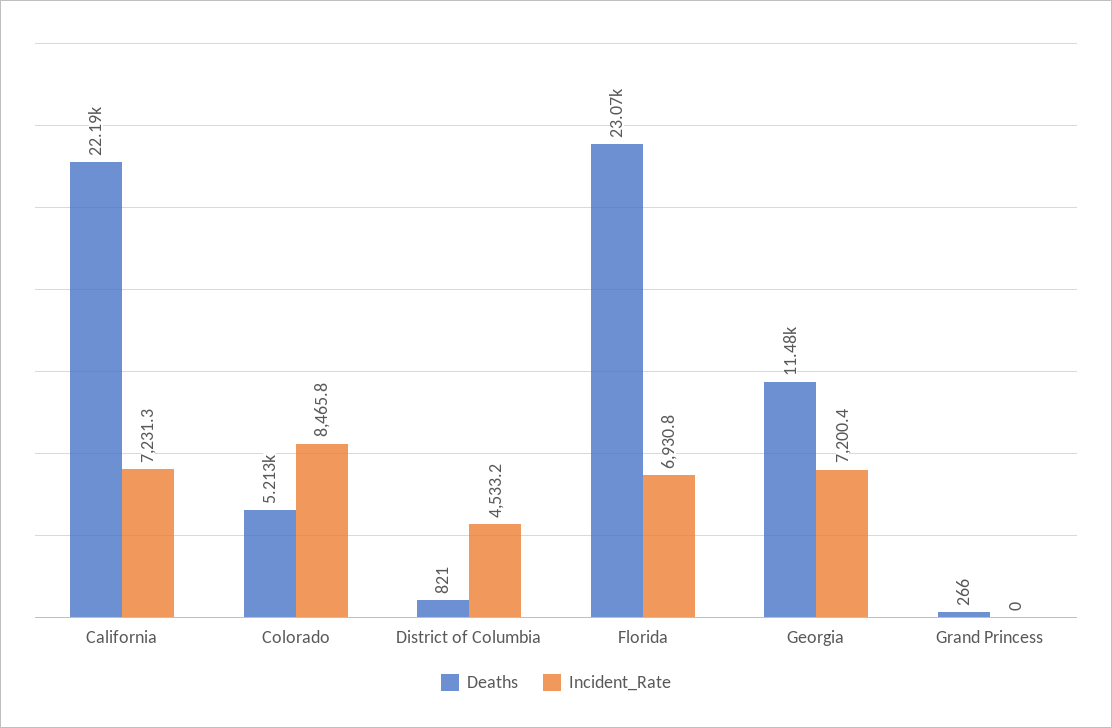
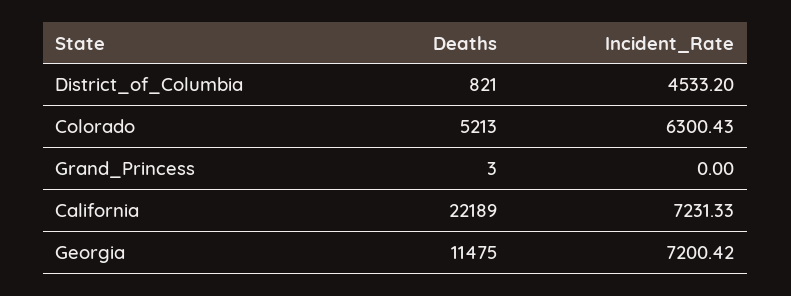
Incident_Rate, Colorado: 8465.8 -> 6300.43
Deaths, Florida: 23070 -> none
Incident_Rate, Florida: 6930.8 -> none
Deaths, Grand Princess: 266 -> 3

